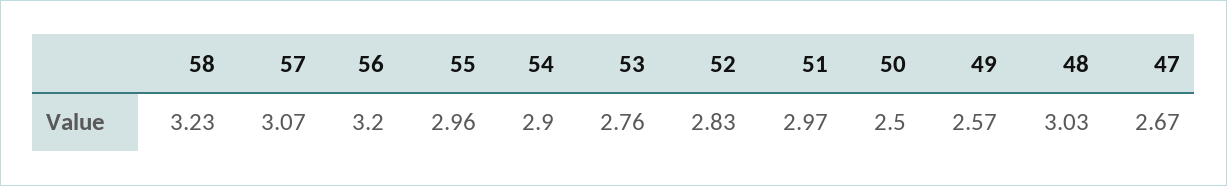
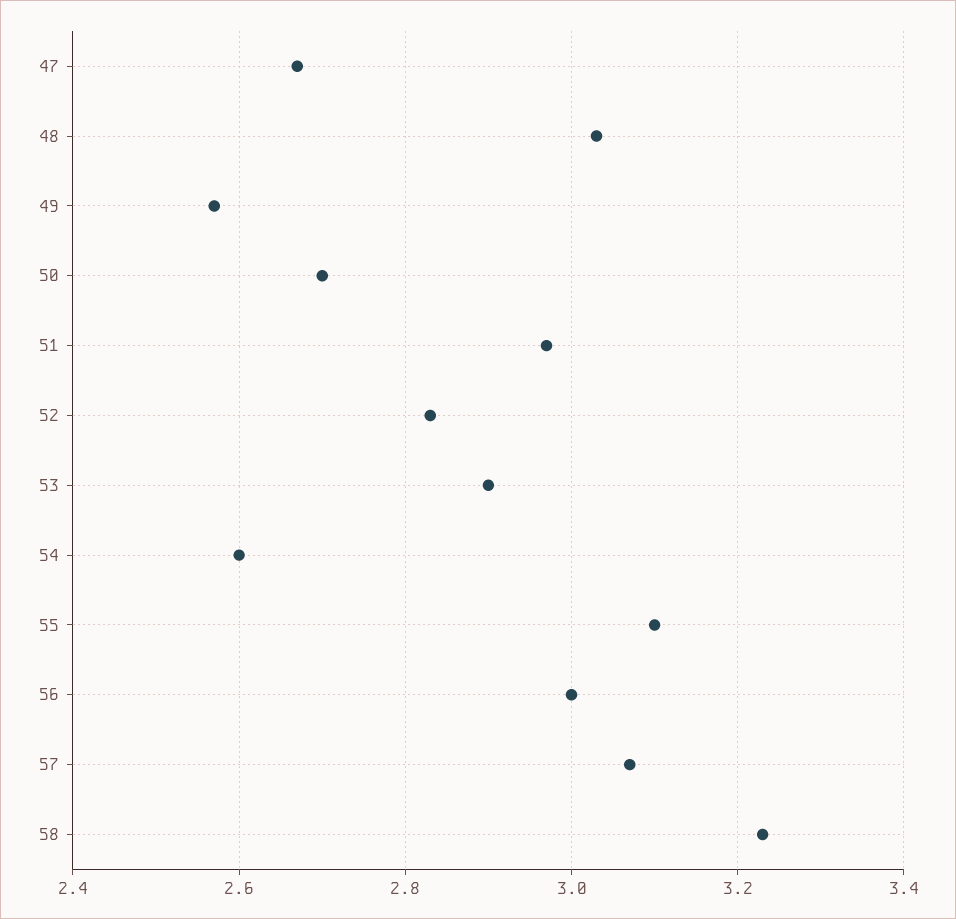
56: 3.2 -> 3
55: 2.96 -> 3.1
54: 2.9 -> 2.6
53: 2.76 -> 2.9
50: 2.5 -> 2.7

